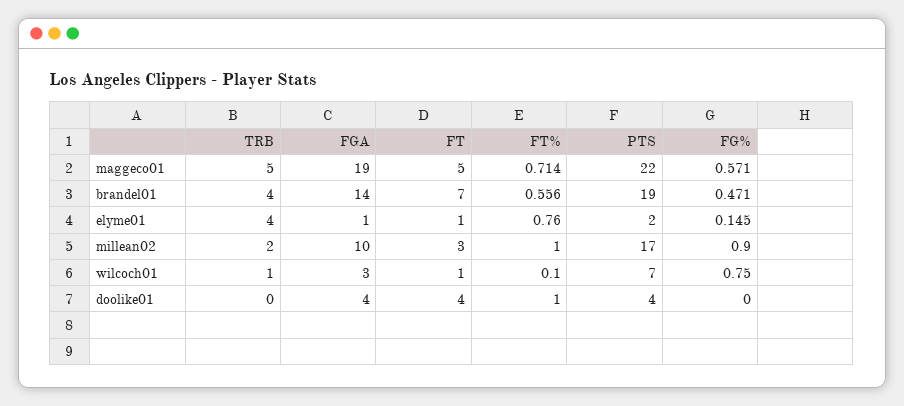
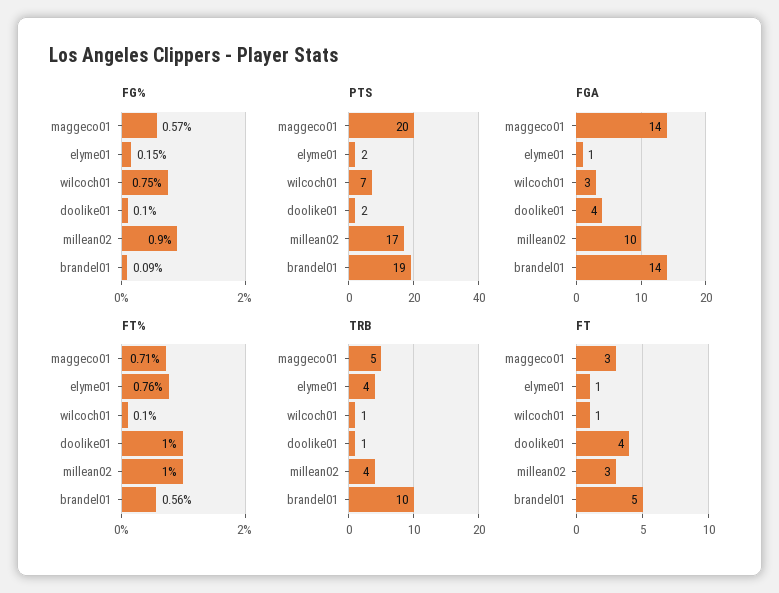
FGA, maggeco01: 19 -> 14
FT, maggeco01: 5 -> 3
PTS, maggeco01: 22 -> 20
TRB, brandel01: 4 -> 10
FT, brandel01: 7 -> 5
FG%, brandel01: 0.471 -> 0.09
TRB, millean02: 2 -> 4
TRB, doolike01: 0 -> 1
PTS, doolike01: 4 -> 2
FG%, doolike01: 0 -> 0.1

